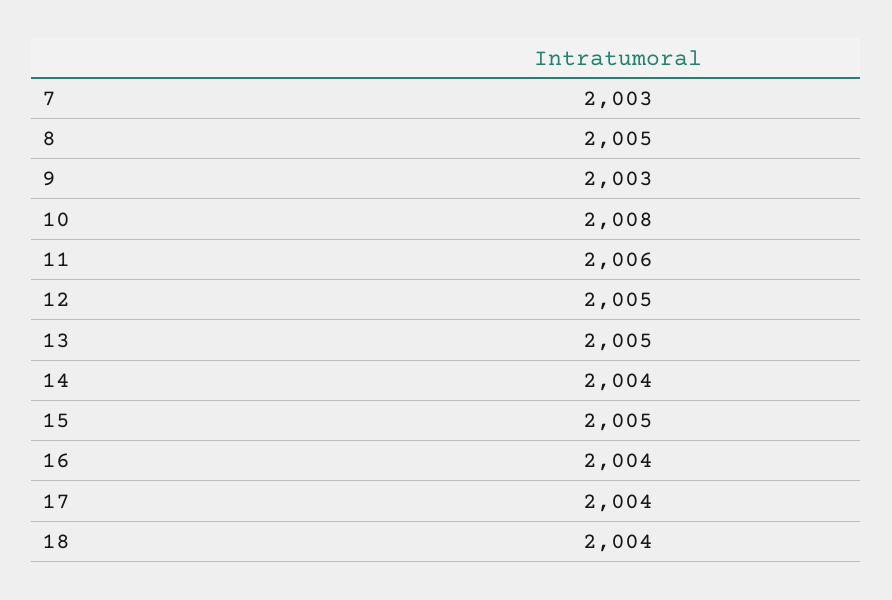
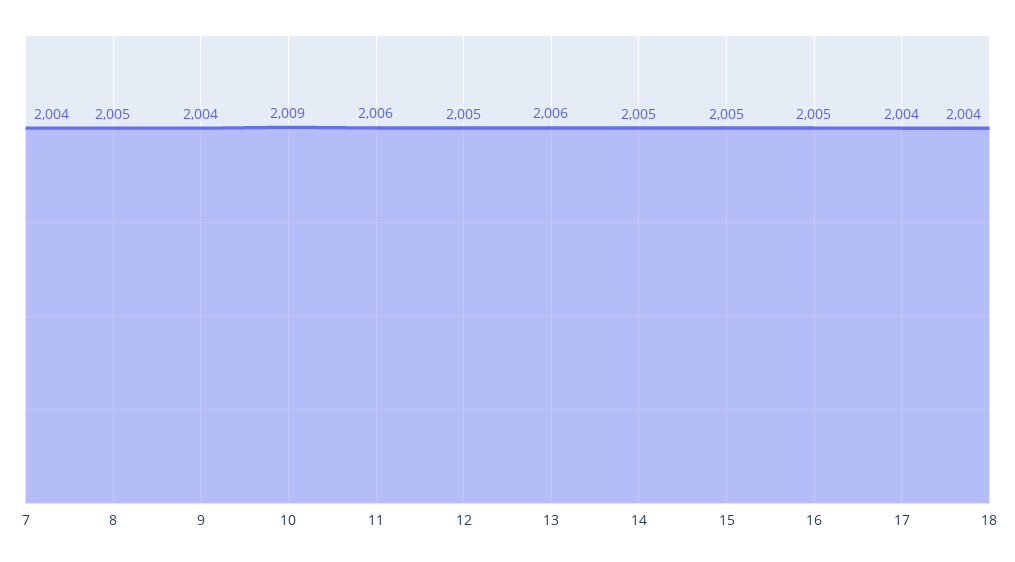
7: 2003 -> 2004
9: 2003 -> 2004
10: 2008 -> 2009
13: 2005 -> 2006
14: 2004 -> 2005
16: 2004 -> 2005

